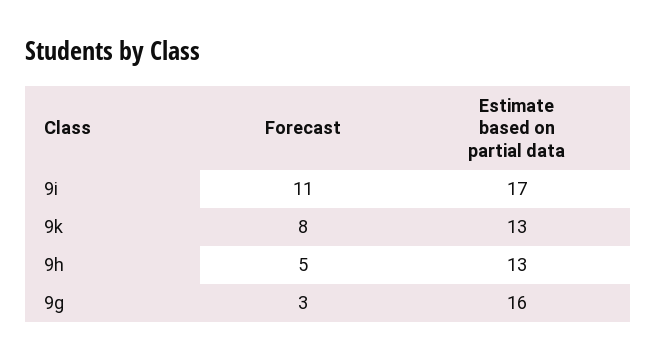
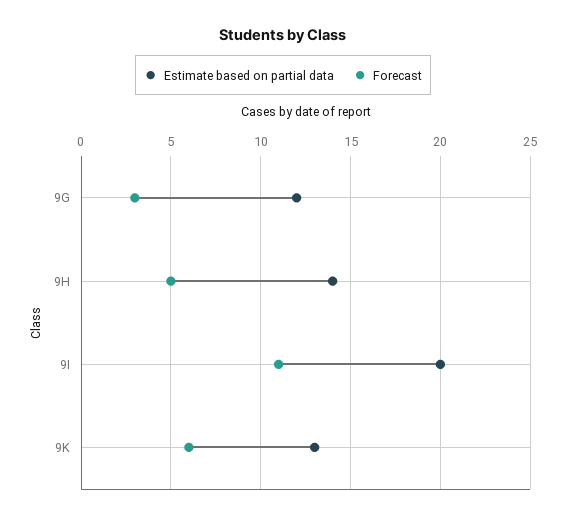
Estimate based on partial data, 9i: 17 -> 20
Forecast, 9k: 8 -> 6
Estimate based on partial data, 9h: 13 -> 14
Estimate based on partial data, 9g: 16 -> 12

